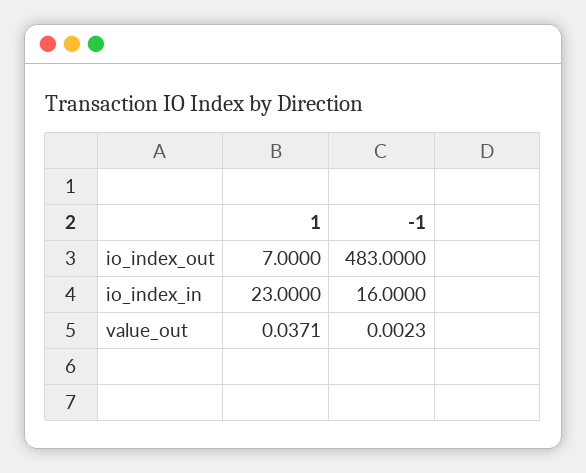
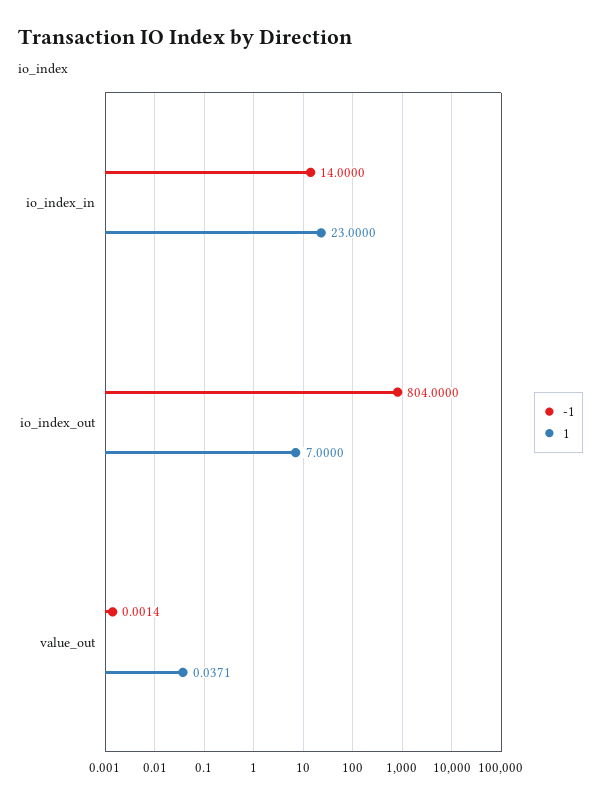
-1, io_index_out: 483 -> 804
-1, io_index_in: 16 -> 14
-1, value_out: 0.0023 -> 0.0014

